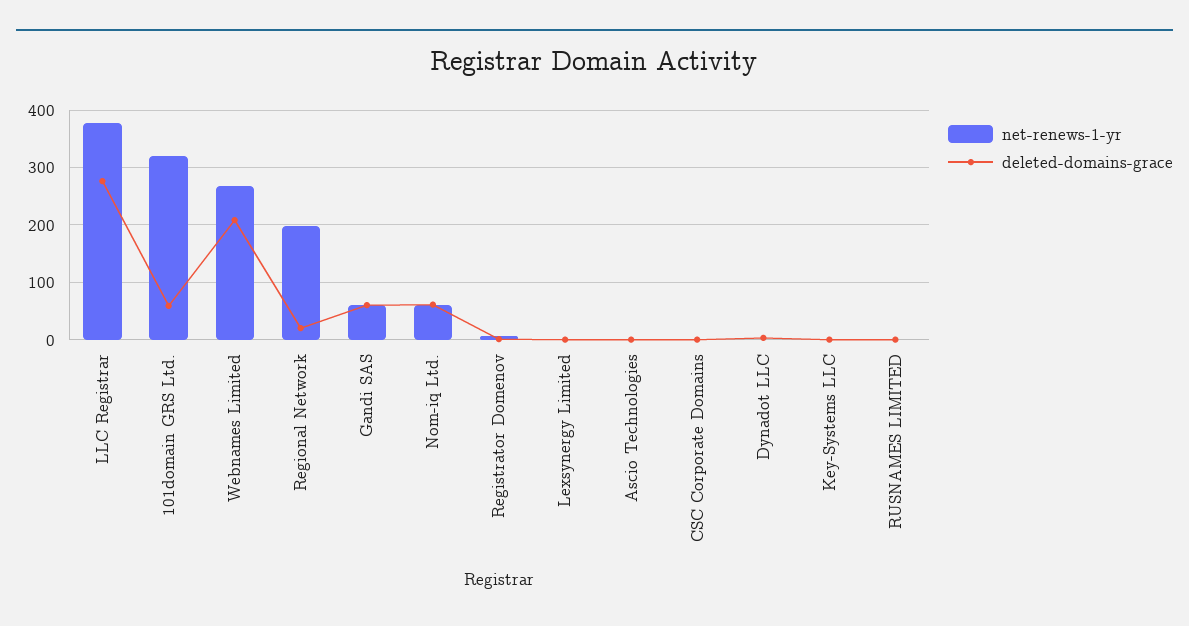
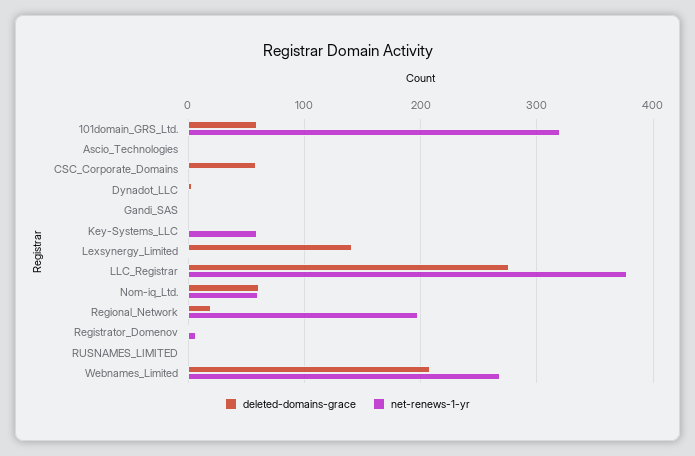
net-renews-1-yr, Gandi SAS: 60 -> 0
deleted-domains-grace, Gandi SAS: 60 -> 0
deleted-domains-grace, Lexsynergy Limited: 0 -> 140
deleted-domains-grace, CSC Corporate Domains: 0 -> 60
net-renews-1-yr, Key-Systems LLC: 0 -> 60

